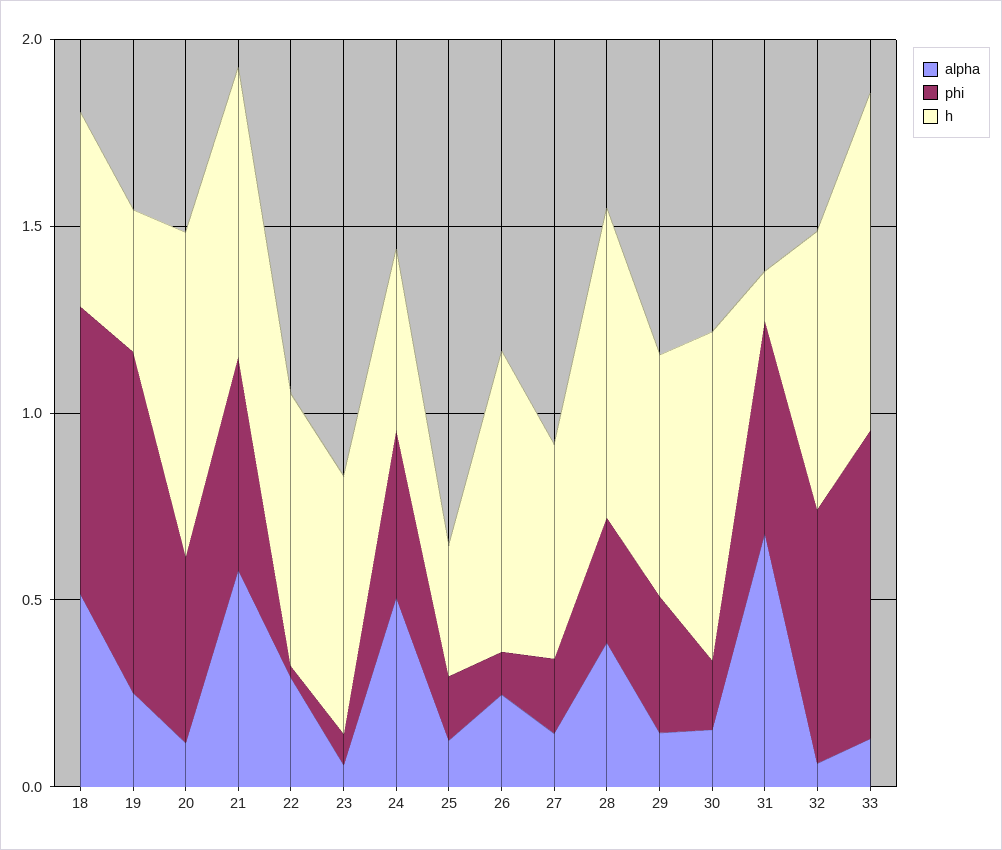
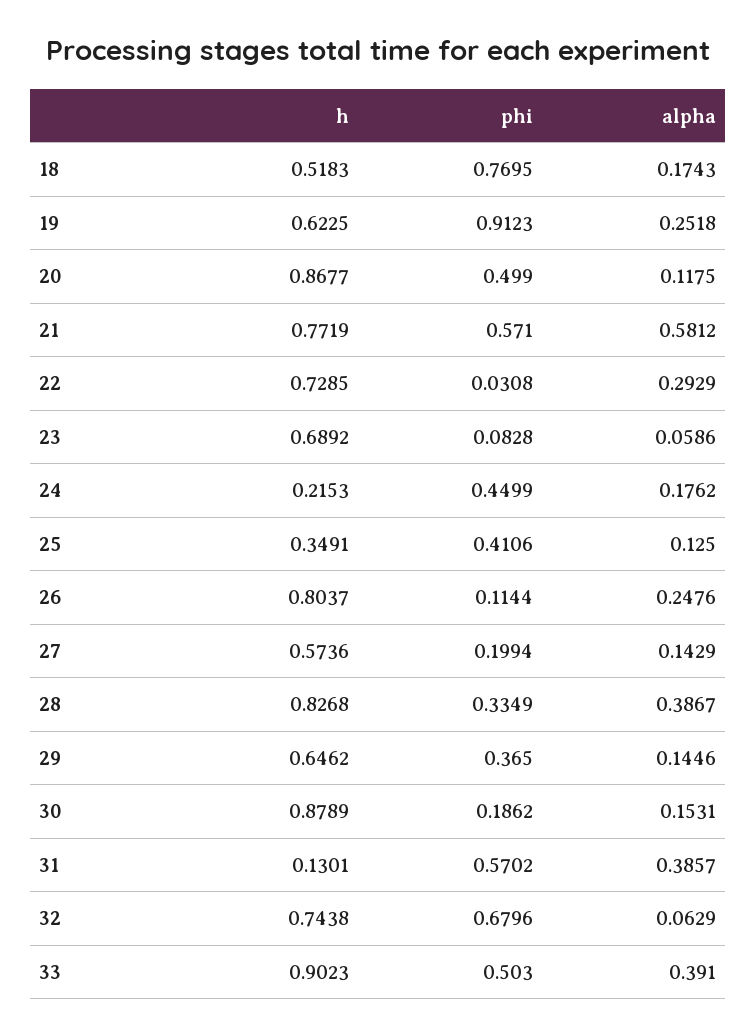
alpha, 18: 0.5 -> 0.1743
h, 19: 0.4 -> 0.6225
alpha, 24: 0.5 -> 0.1762
h, 24: 0.5 -> 0.2153
phi, 25: 0.2 -> 0.4106
alpha, 31: 0.7 -> 0.3857
alpha, 33: 0.1 -> 0.391
phi, 33: 0.8 -> 0.503

